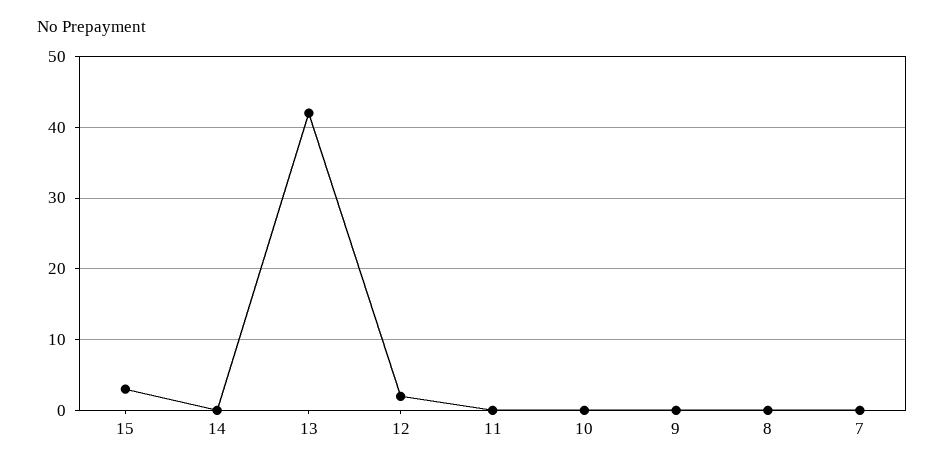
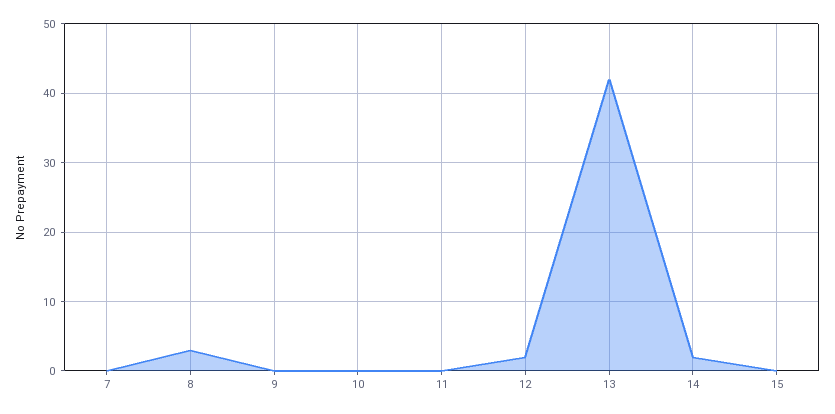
15: 3 -> 0
14: 0 -> 2
8: 0 -> 3

